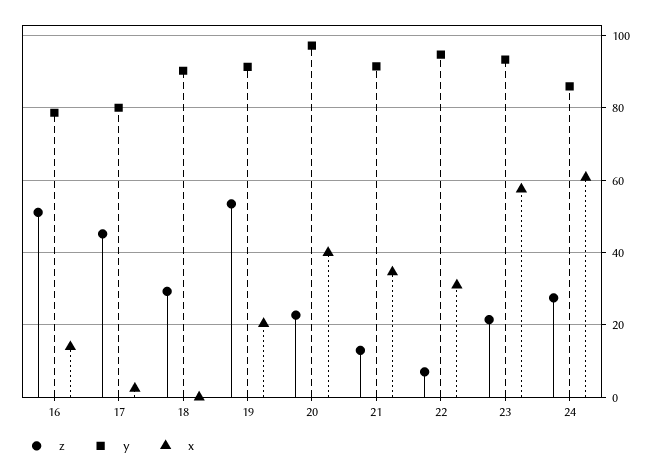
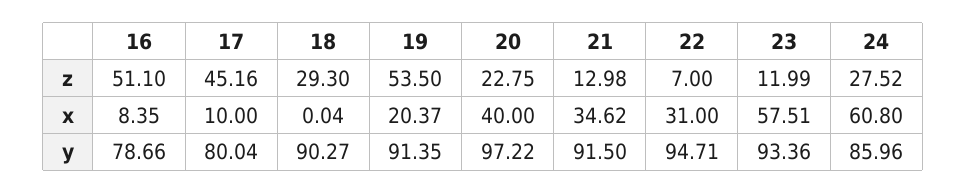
x, 16: 14 -> 8.35
x, 17: 2 -> 10
z, 23: 22 -> 11.99

